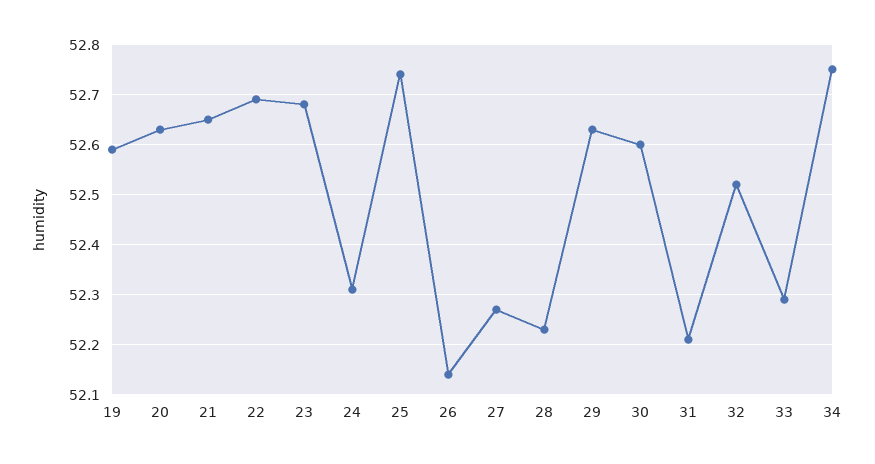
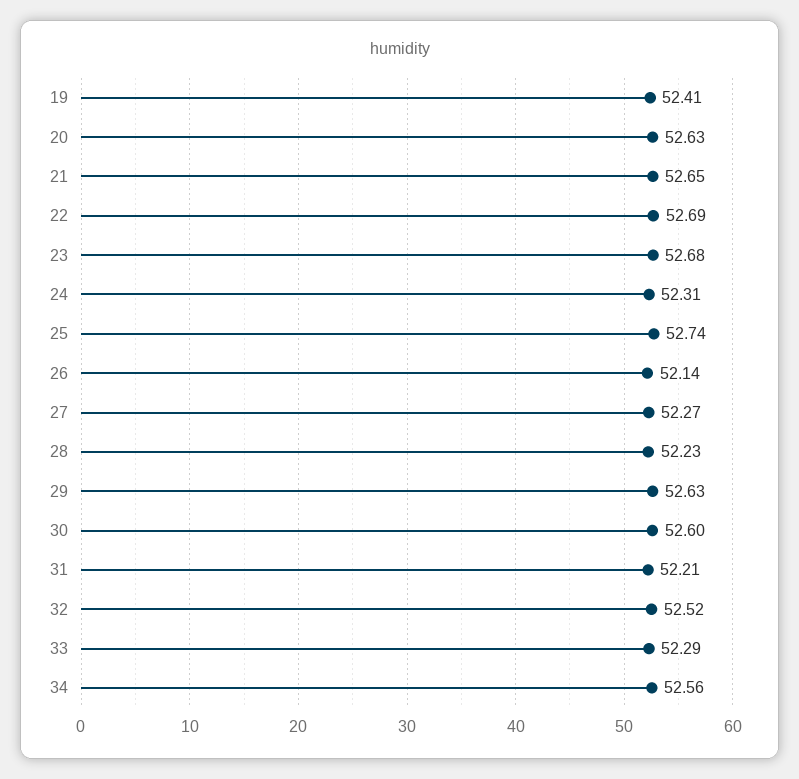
19: 52.6 -> 52.41
34: 52.75 -> 52.56

